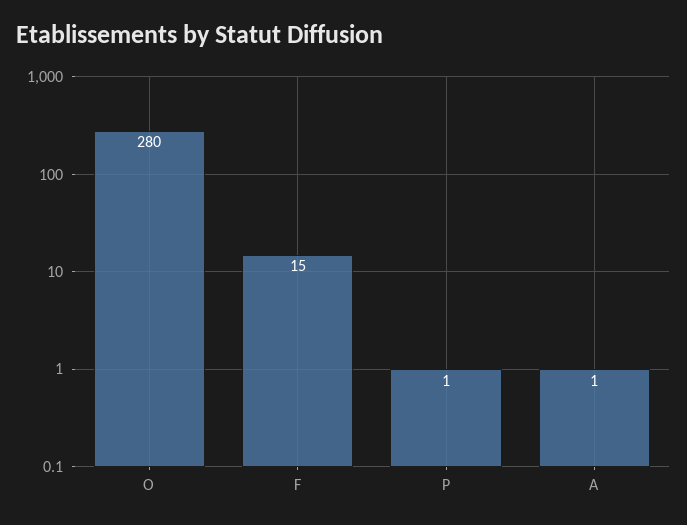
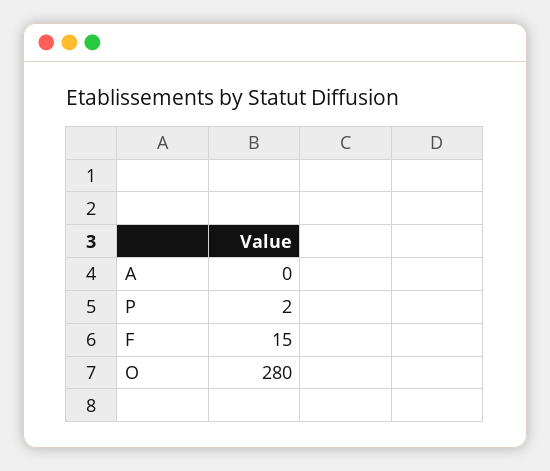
P: 1 -> 2
A: 1 -> 0

